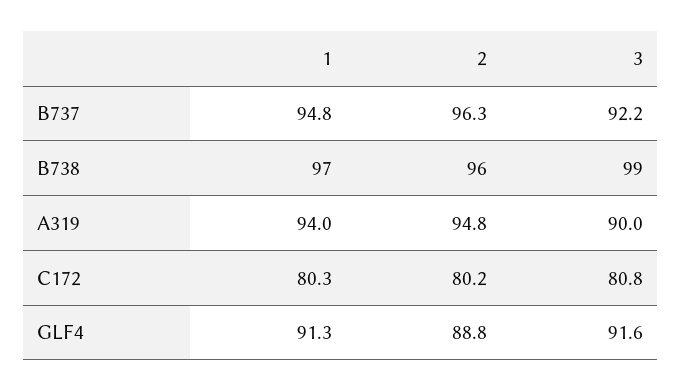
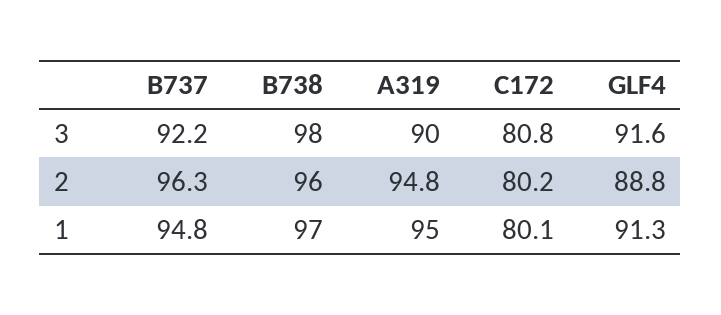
3, B738: 99 -> 98
1, A319: 94 -> 95
1, C172: 80.3 -> 80.1

